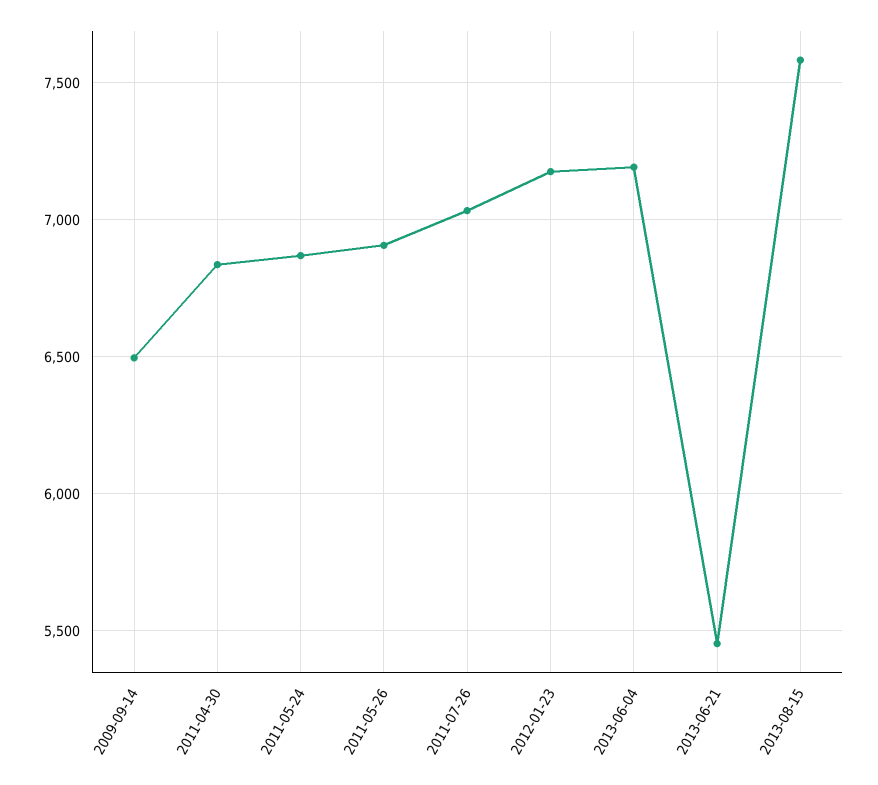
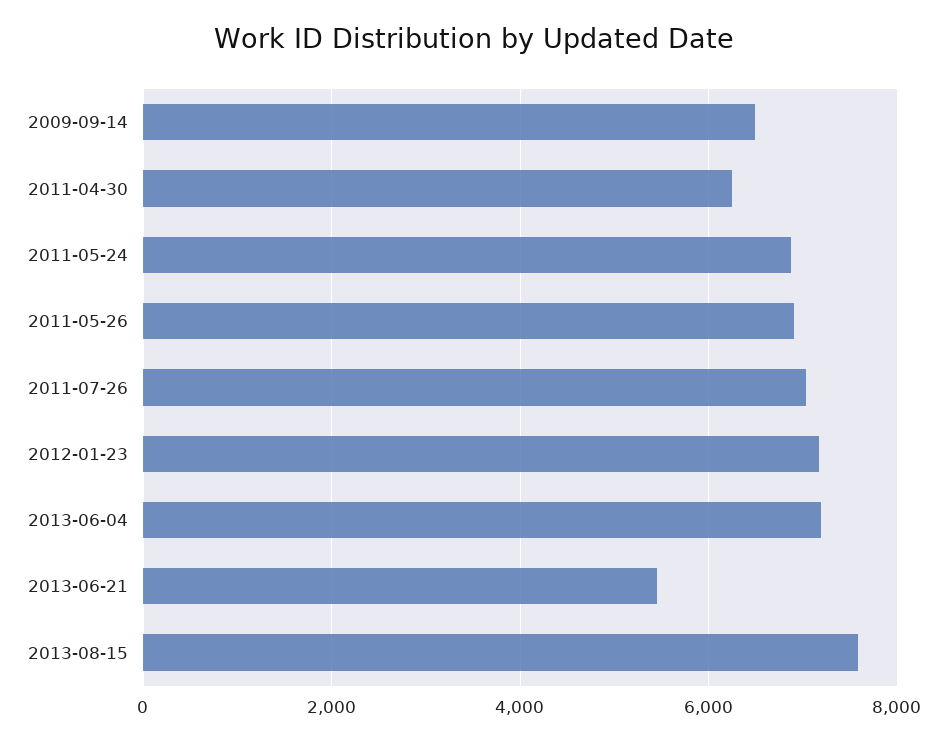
2011-04-30: 6850 -> 6200

